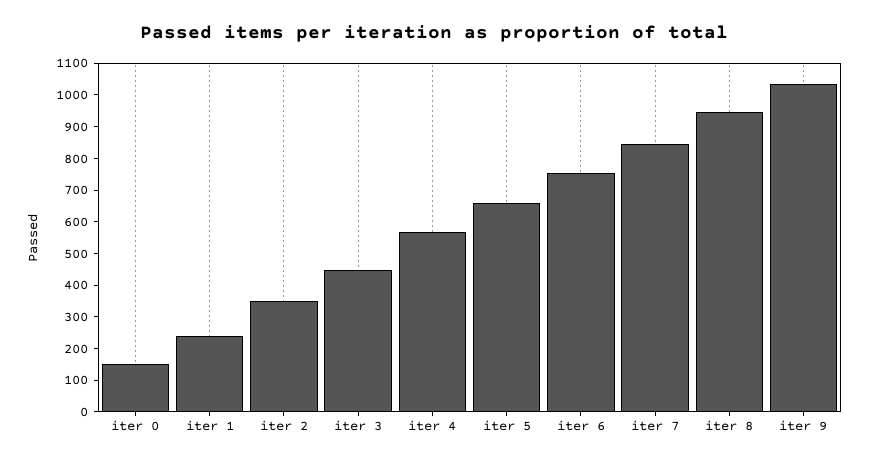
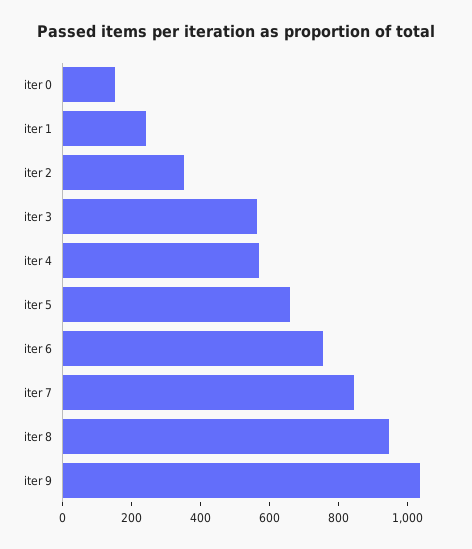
iter 3: 450 -> 550

